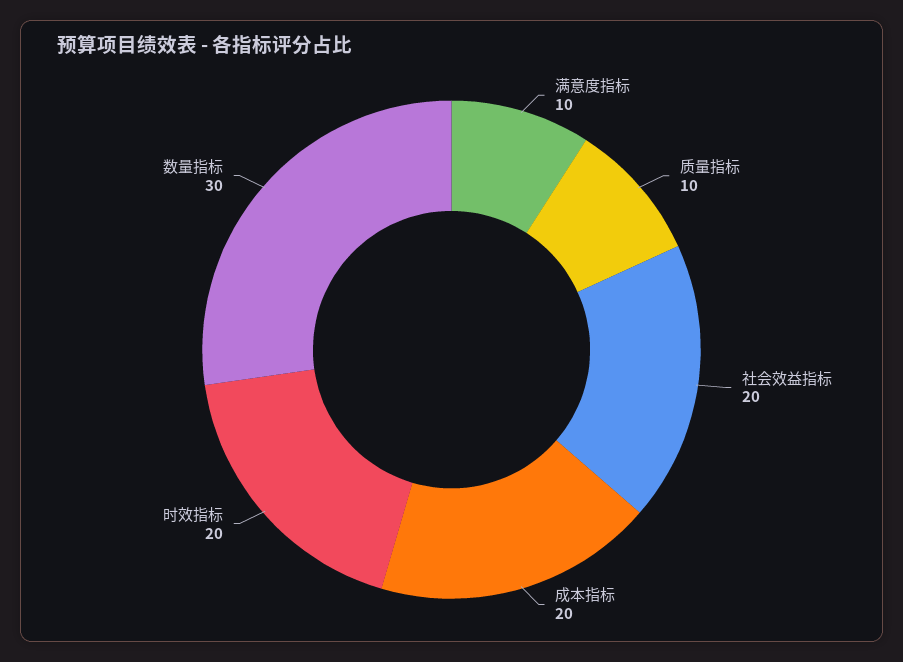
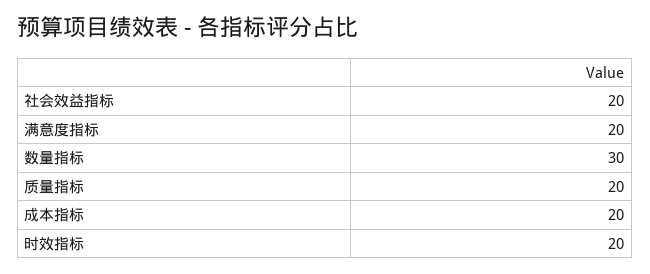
满意度指标: 10 -> 20
质量指标: 10 -> 20

